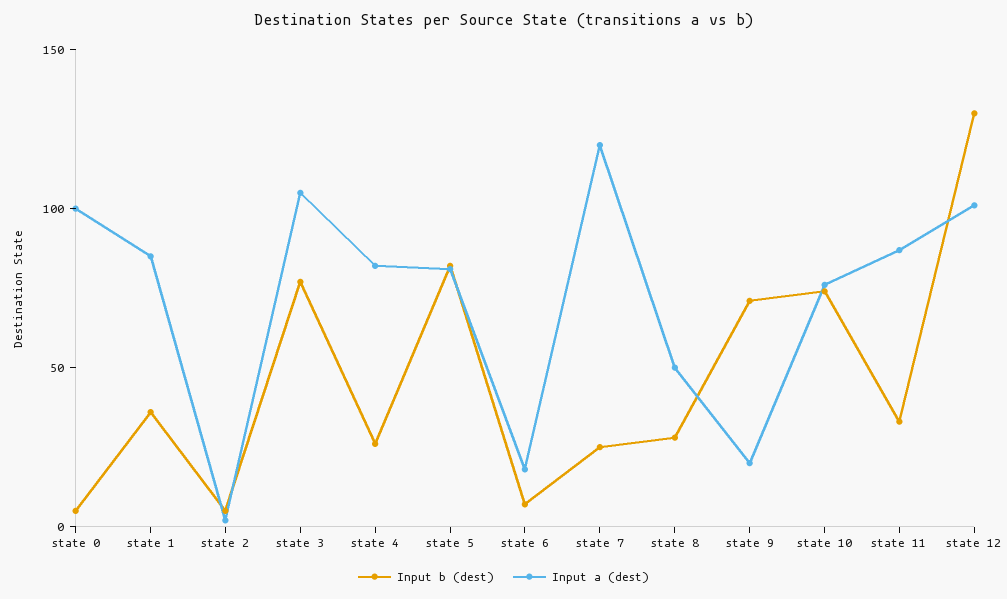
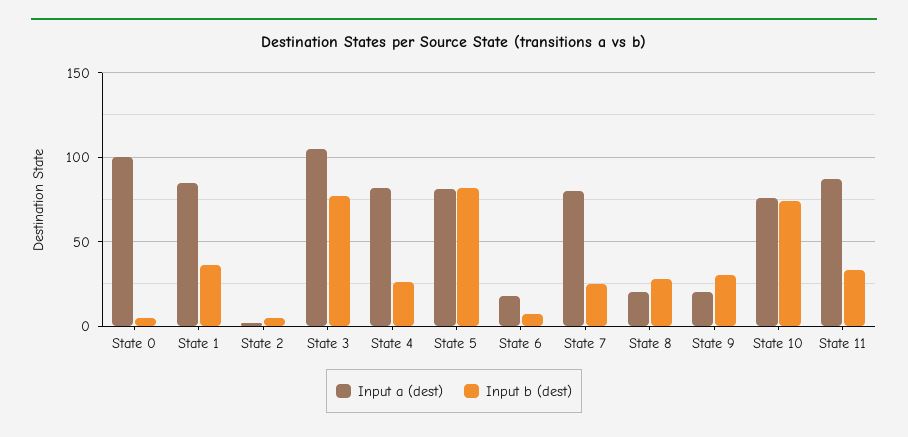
Input a (dest), state 7: 120 -> 80
Input a (dest), state 8: 50 -> 20
Input b (dest), state 9: 70 -> 30
Input b (dest), state 12: 130 -> none
Input a (dest), state 12: 100 -> none

